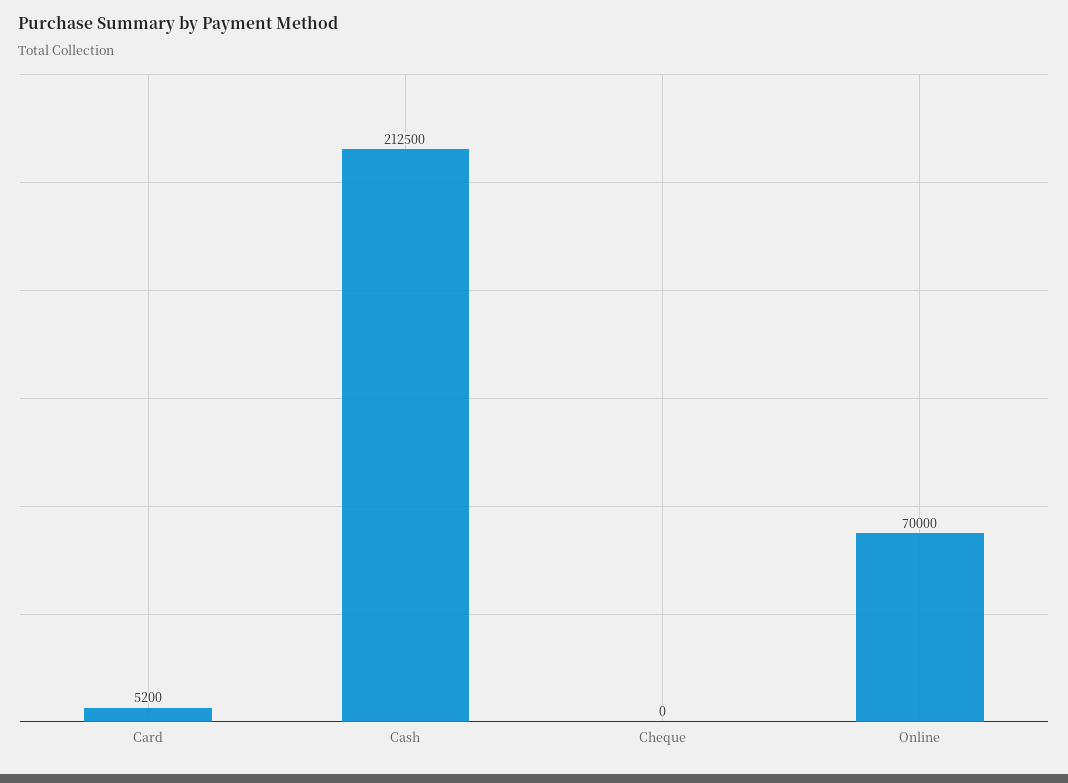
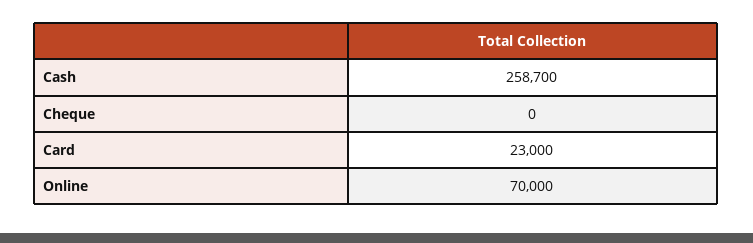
Card: 5200 -> 23000
Cash: 212500 -> 258700

